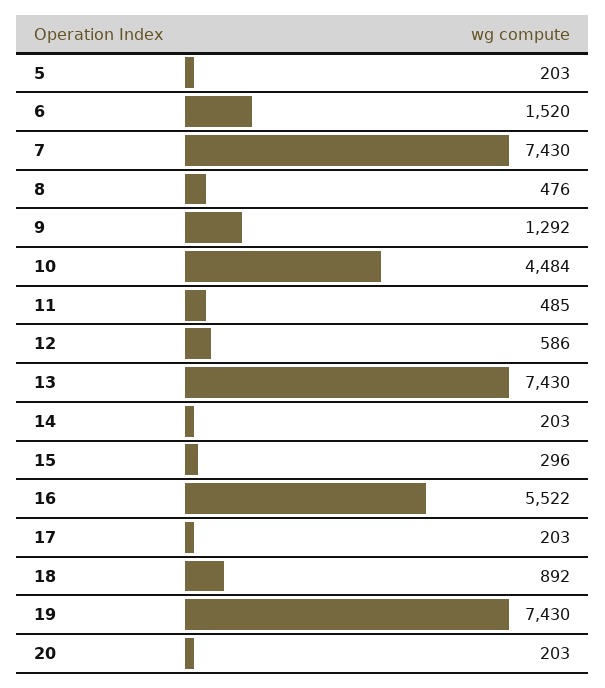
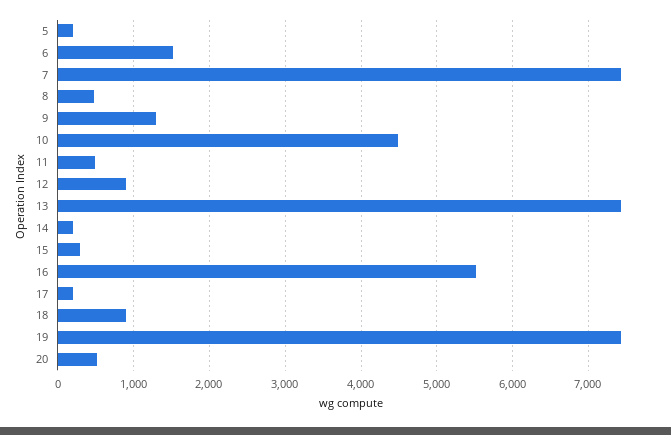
12: 586 -> 900
20: 203 -> 500

